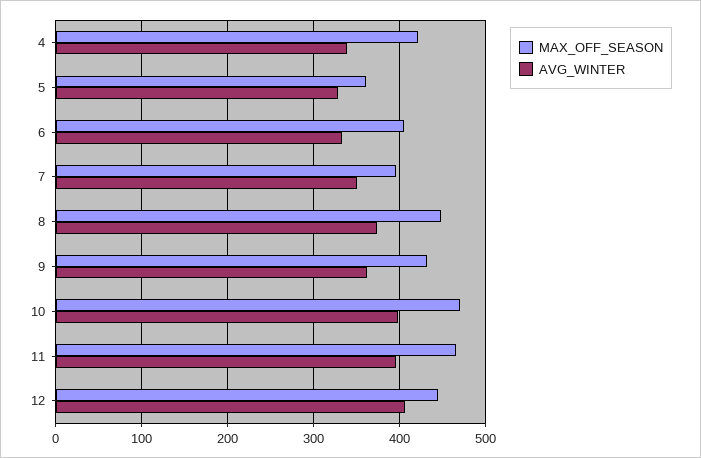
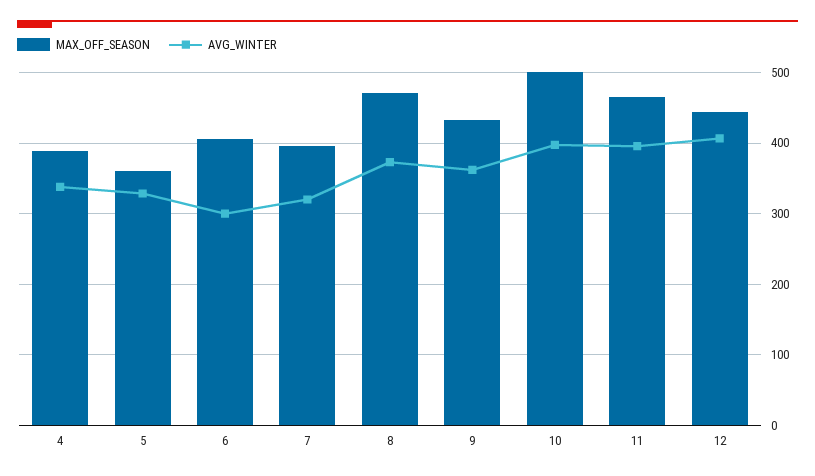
MAX_OFF_SEASON, 4: 420 -> 390
AVG_WINTER, 6: 330 -> 300
AVG_WINTER, 7: 350 -> 320
MAX_OFF_SEASON, 8: 450 -> 470
MAX_OFF_SEASON, 10: 470 -> 500

